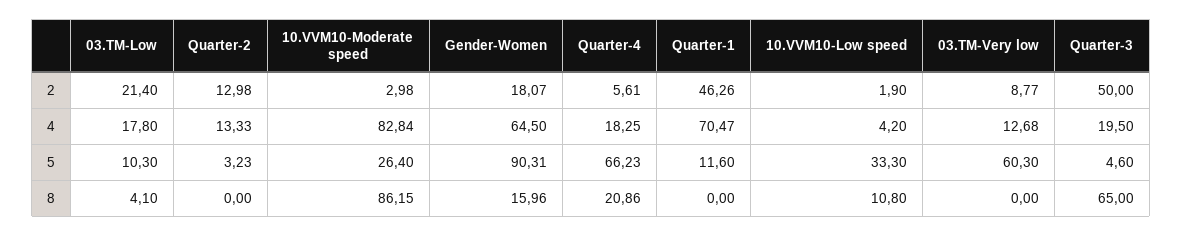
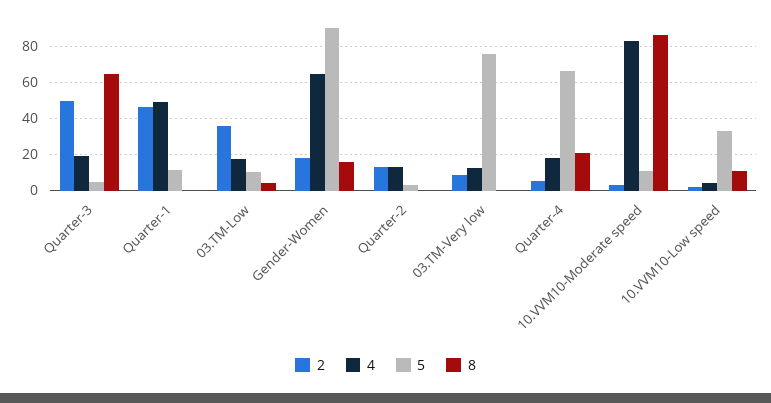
2, 03.TM-Low: 21.4 -> 35
4, Quarter-1: 70.47 -> 50
5, 10.VVM10-Moderate speed: 26.4 -> 10
5, 03.TM-Very low: 60.3 -> 75

